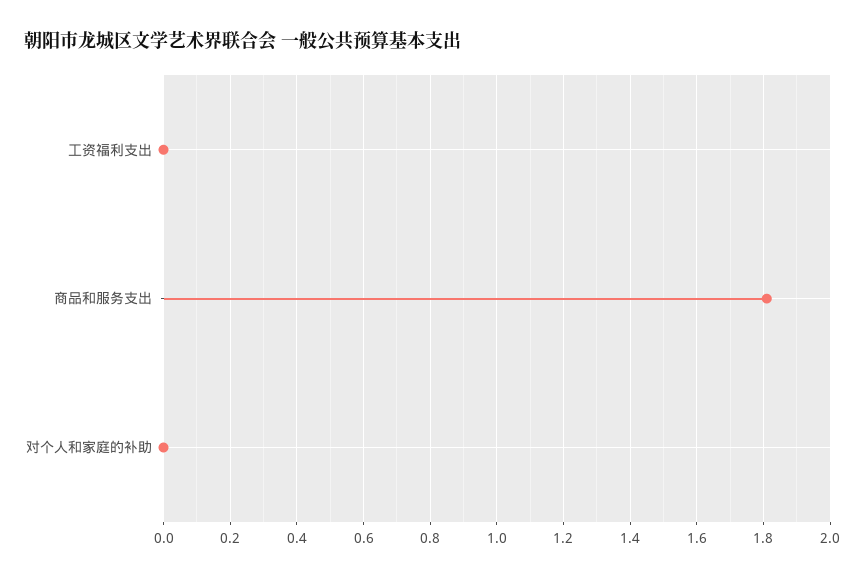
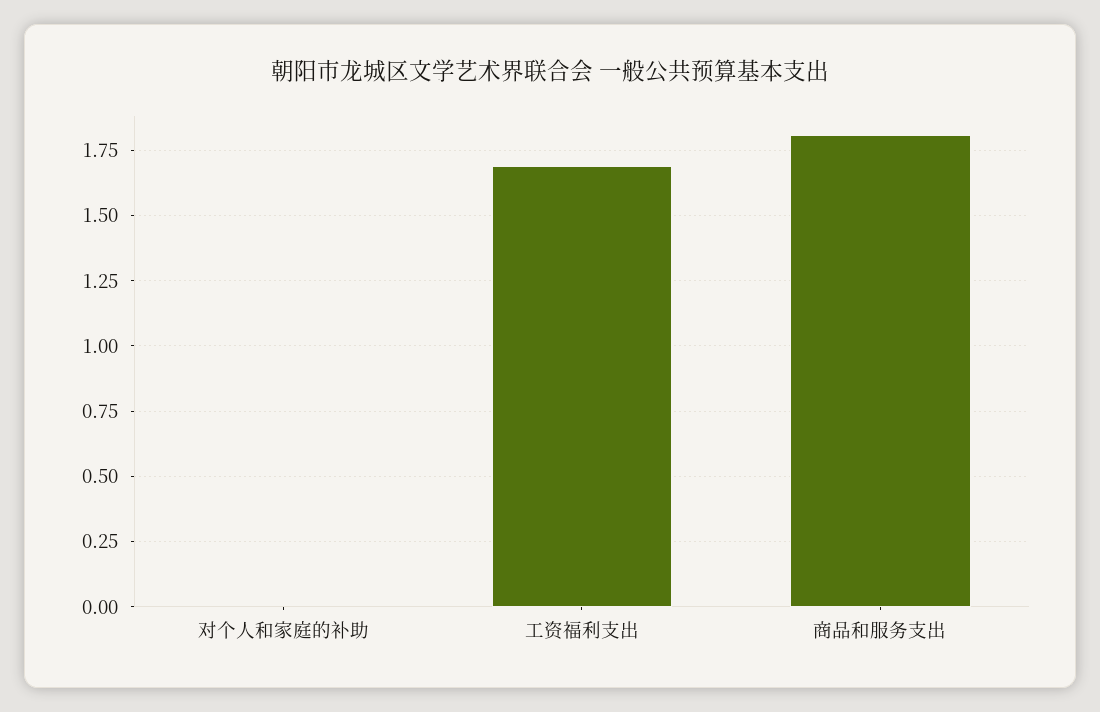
工资福利支出: 0 -> 1.7

